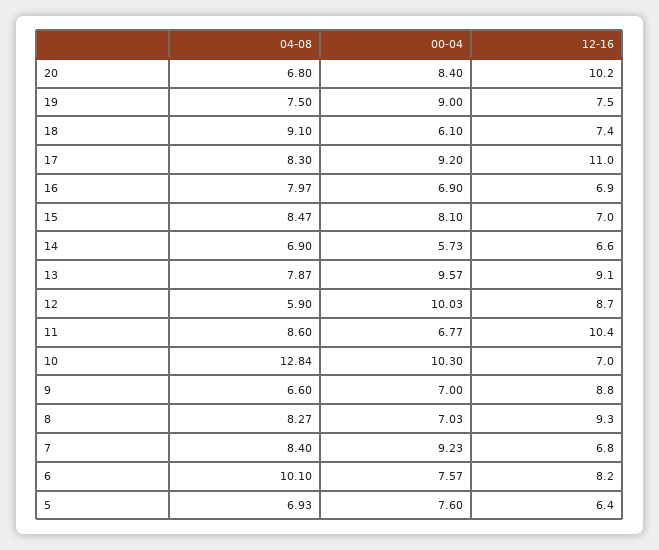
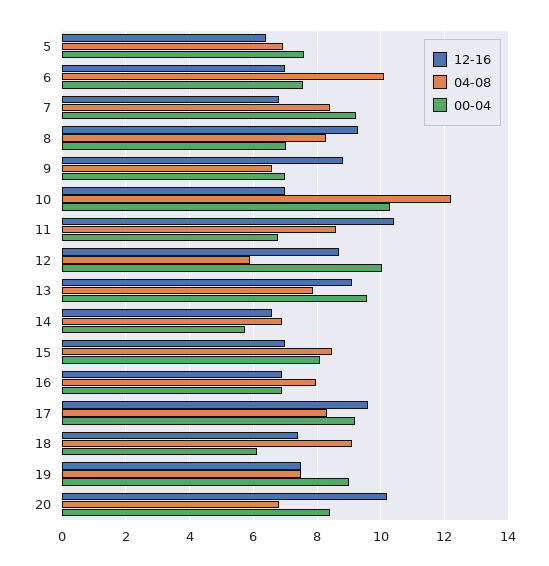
12-16, 17: 11 -> 9.6
04-08, 10: 12.84 -> 12.2
12-16, 6: 8.2 -> 7

